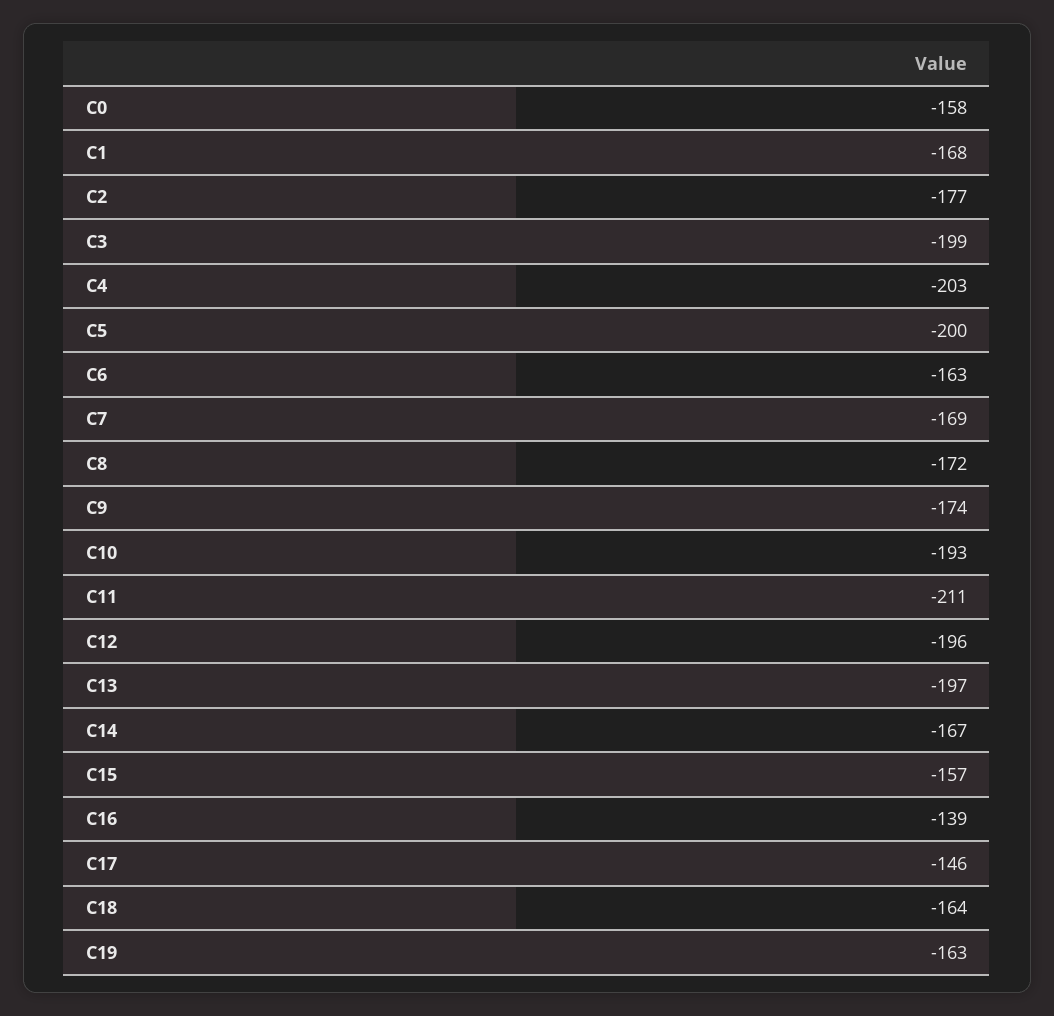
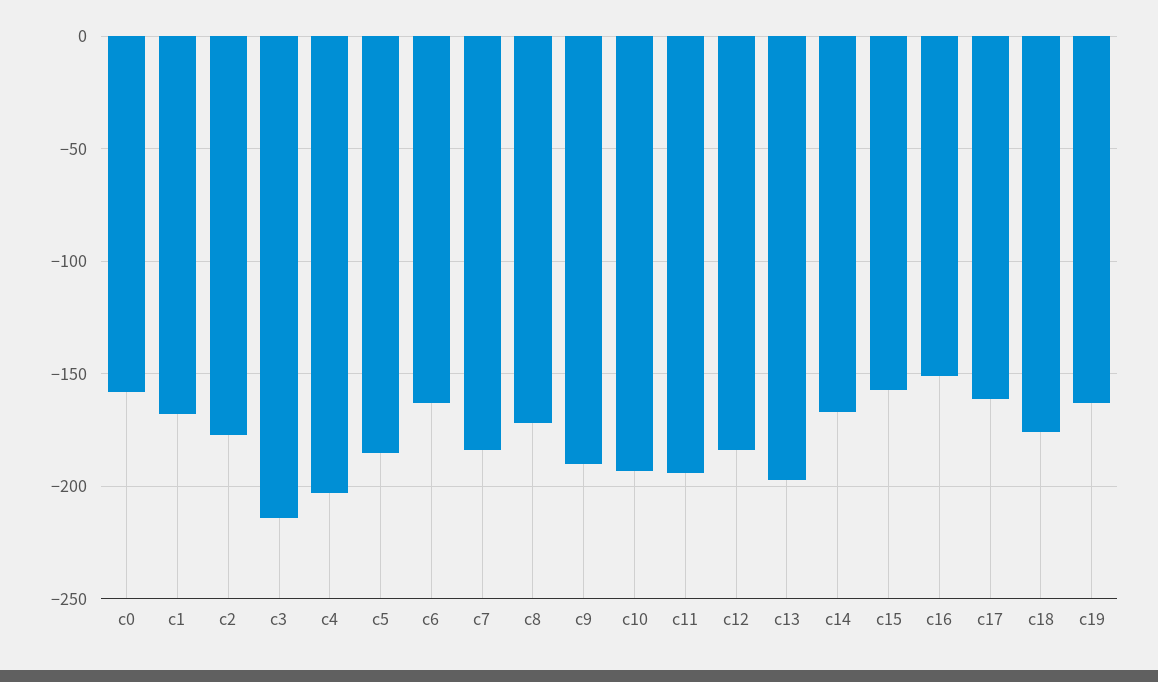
C3: -199 -> -215
C5: -200 -> -185
C7: -169 -> -185
C9: -174 -> -190
C11: -211 -> -195
C12: -196 -> -185
C16: -139 -> -150
C17: -146 -> -160
C18: -164 -> -175

